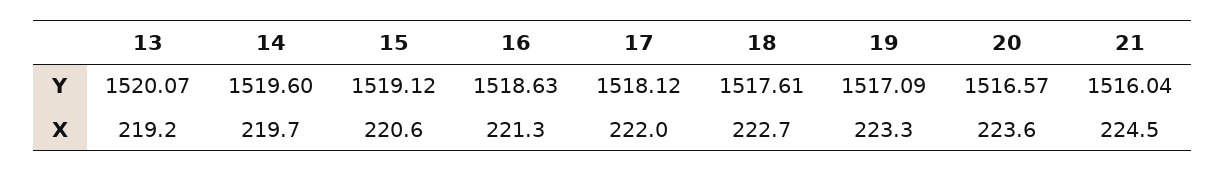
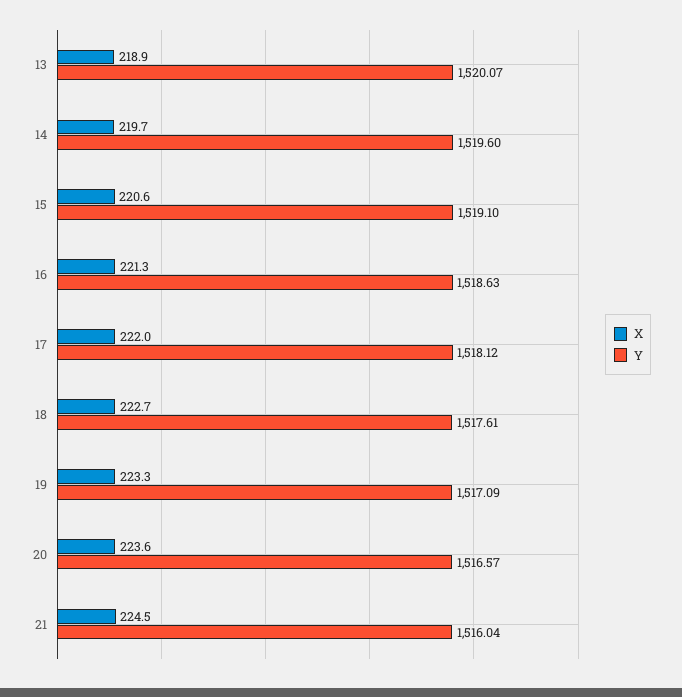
Y, 15: 1519.12 -> 1519.1
X, 13: 219.2 -> 218.9

